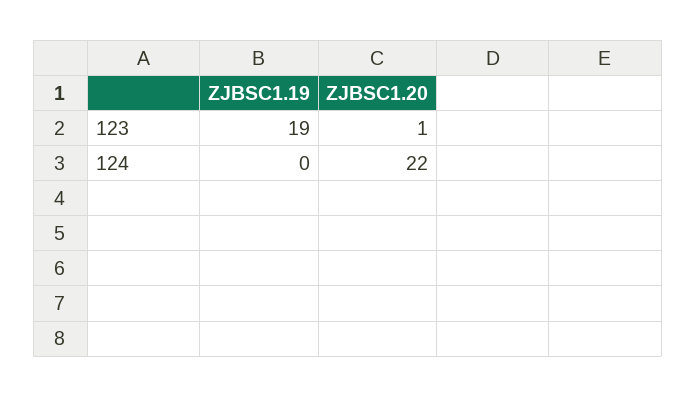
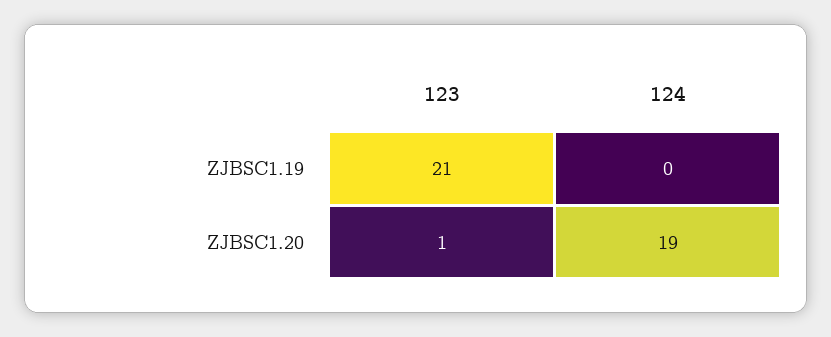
ZJBSC1.19, 123: 19 -> 21
ZJBSC1.20, 124: 22 -> 19

